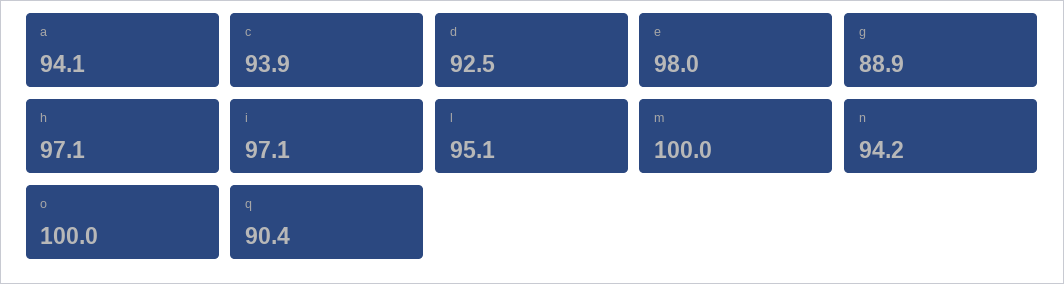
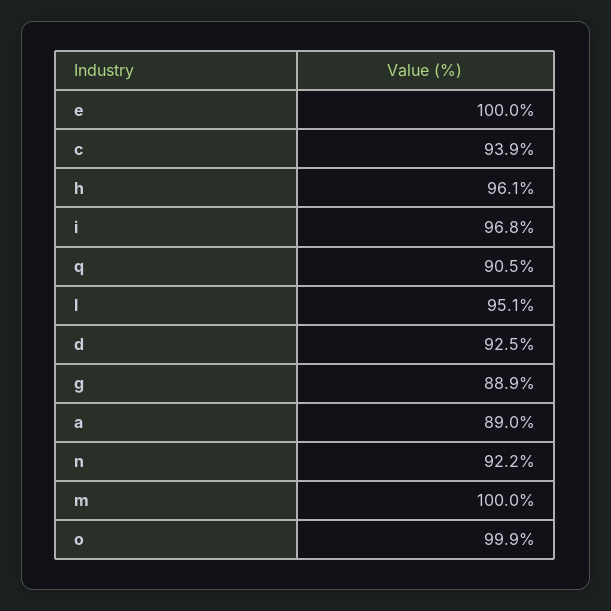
a: 94.1 -> 89
e: 98 -> 100
h: 97.1 -> 96.1
i: 97.1 -> 96.8
n: 94.2 -> 92.2
o: 100 -> 99.9
q: 90.4 -> 90.5

